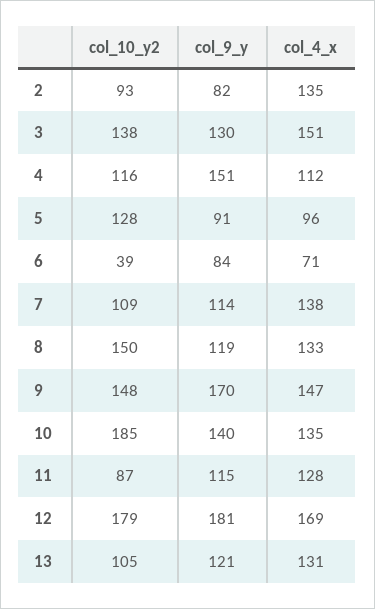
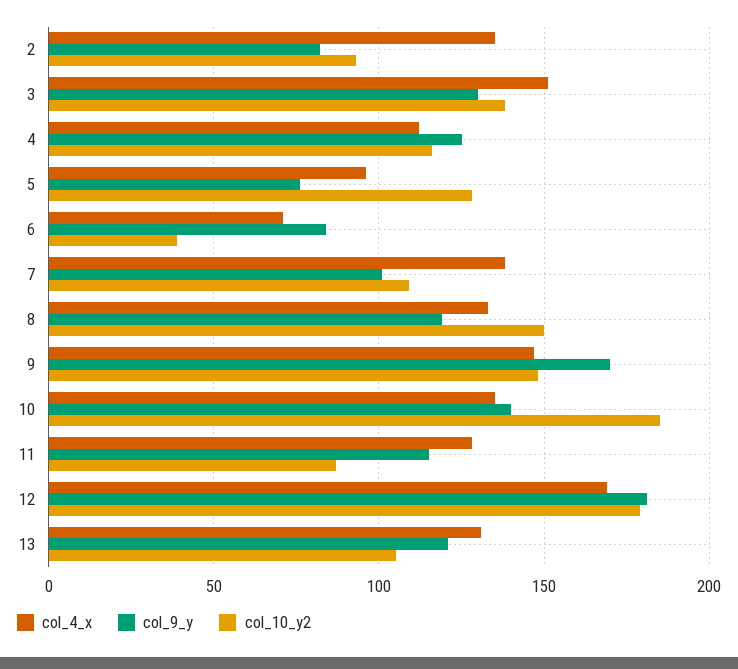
col_9_y, 4: 151 -> 125
col_9_y, 5: 91 -> 75
col_9_y, 7: 114 -> 100

